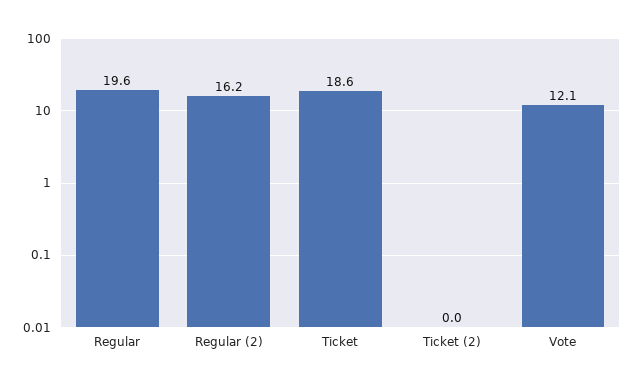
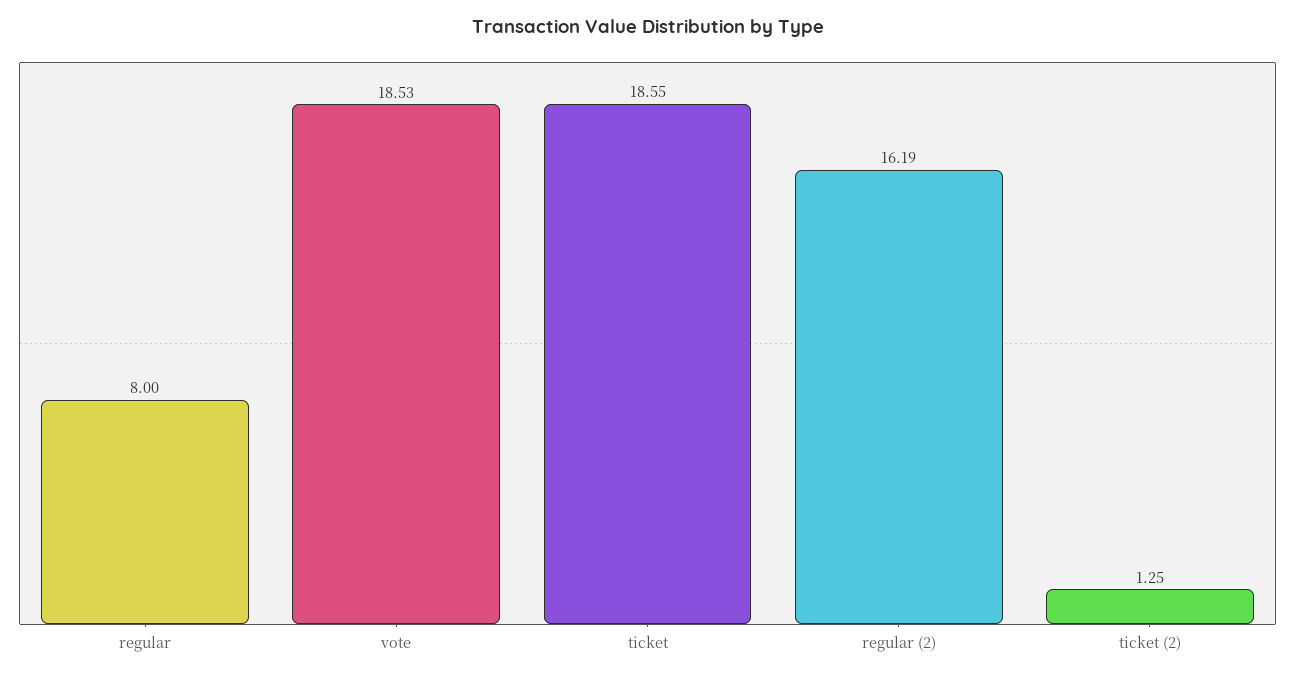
Regular: 19.6 -> 8
Ticket (2): 0 -> 1.25
Vote: 12.1 -> 18.53

